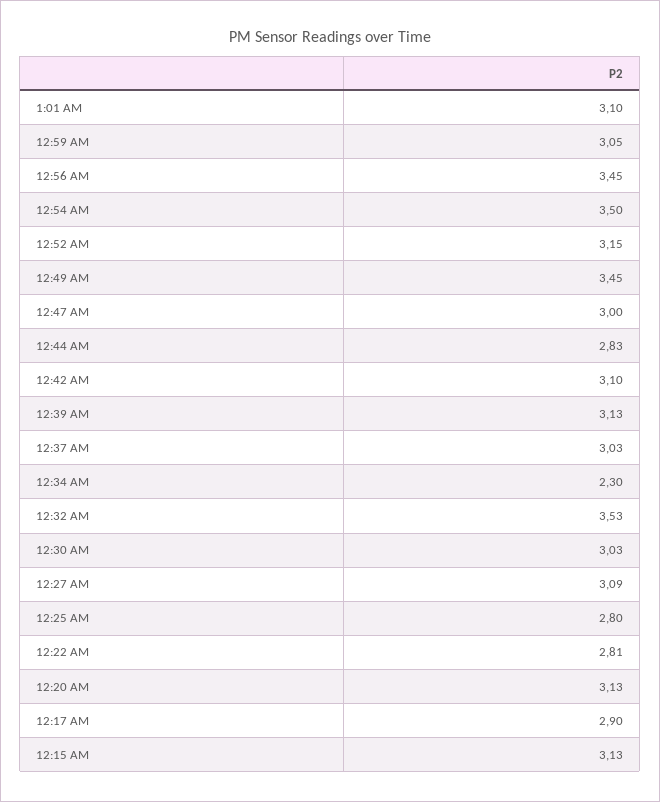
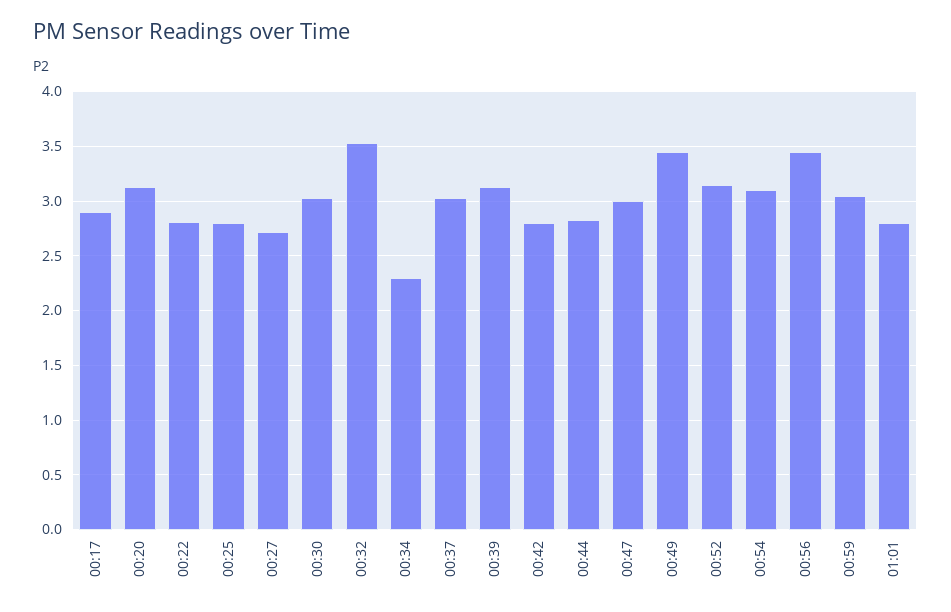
1:01 AM: 3.1 -> 2.8
12:54 AM: 3.5 -> 3.1
12:42 AM: 3.1 -> 2.8
12:27 AM: 3.09 -> 2.7
12:15 AM: 3.13 -> none

